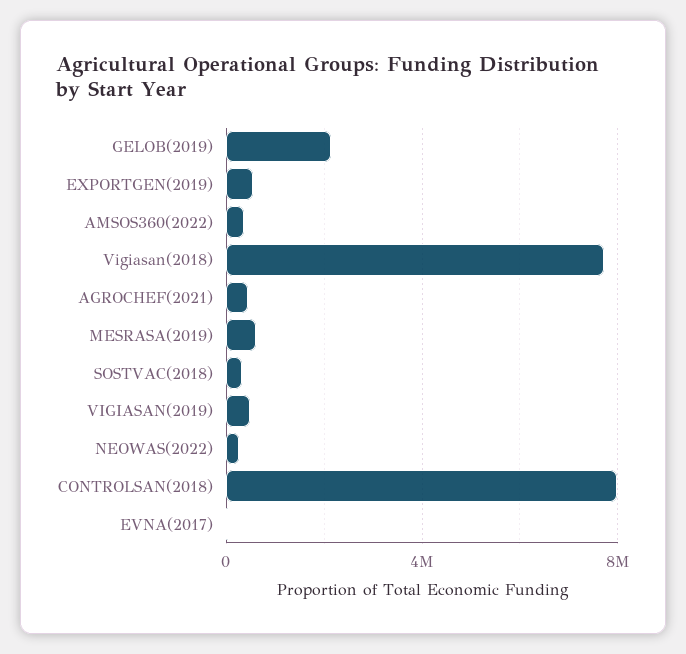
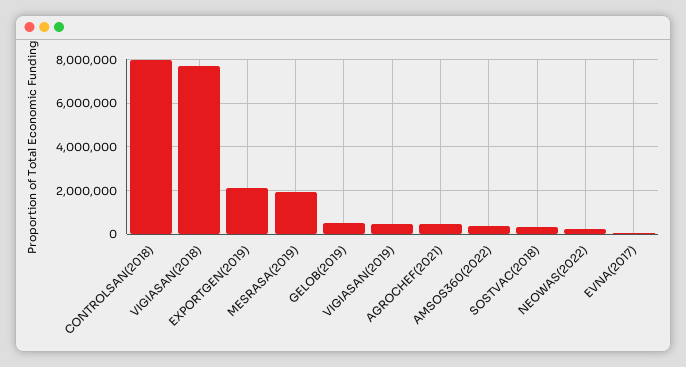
GELOB(2019): 2000000 -> 500000
EXPORTGEN(2019): 500000 -> 2000000
MESRASA(2019): 500000 -> 2000000

